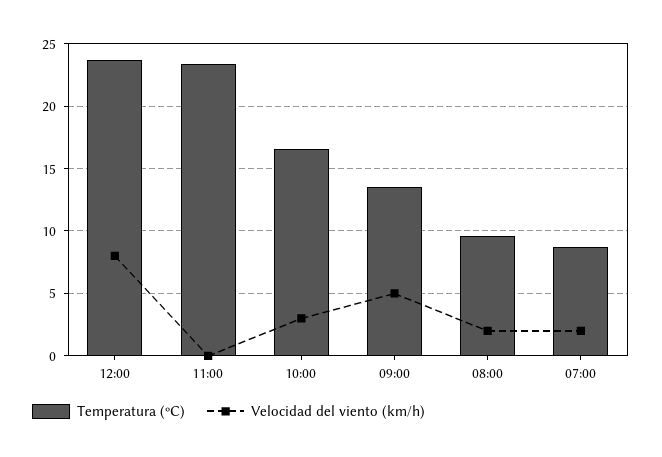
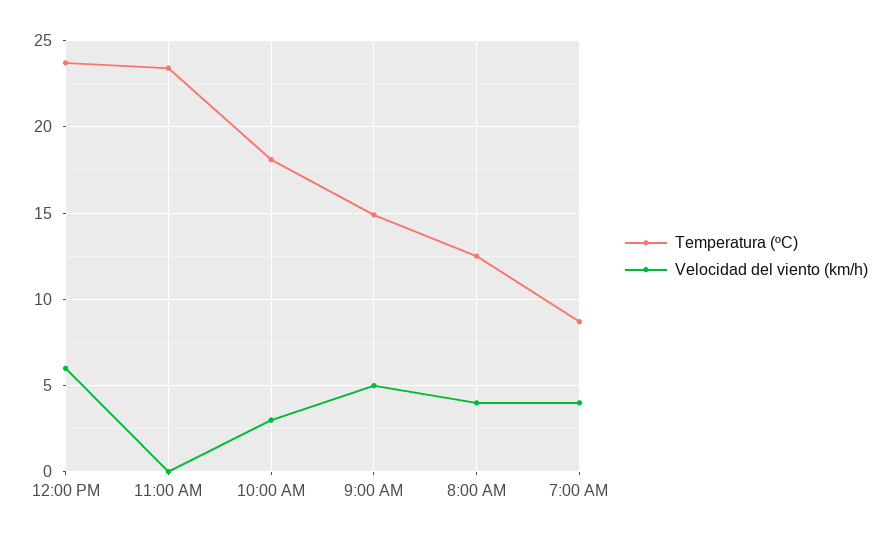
Velocidad del viento (km/h), 12:00: 8 -> 6
Temperatura (ºC), 10:00: 16.5 -> 18
Temperatura (ºC), 09:00: 13.5 -> 15
Temperatura (ºC), 08:00: 9.5 -> 12.5
Velocidad del viento (km/h), 08:00: 2 -> 4
Velocidad del viento (km/h), 07:00: 2 -> 4

